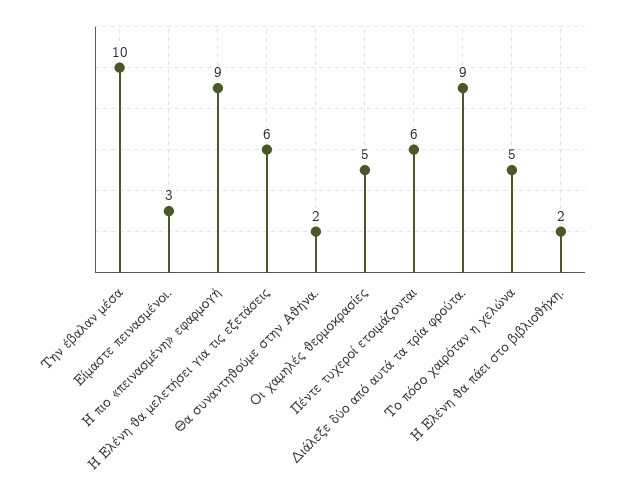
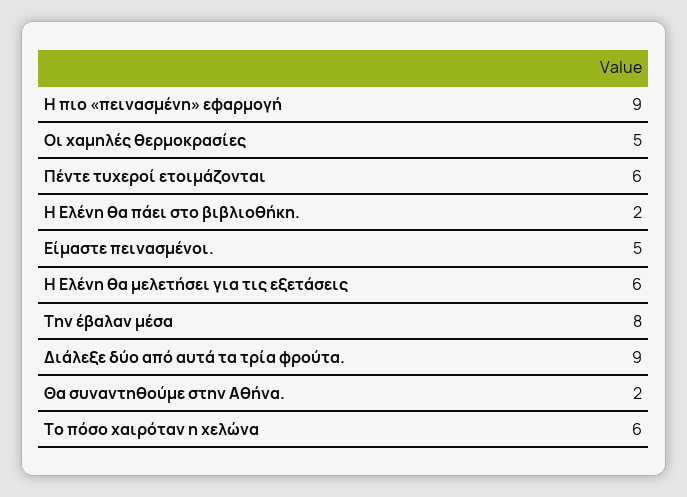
Την έβαλαν μέσα: 10 -> 8
Είμαστε πεινασμένοι.: 3 -> 5
Το πόσο χαιρόταν η χελώνα: 5 -> 6

